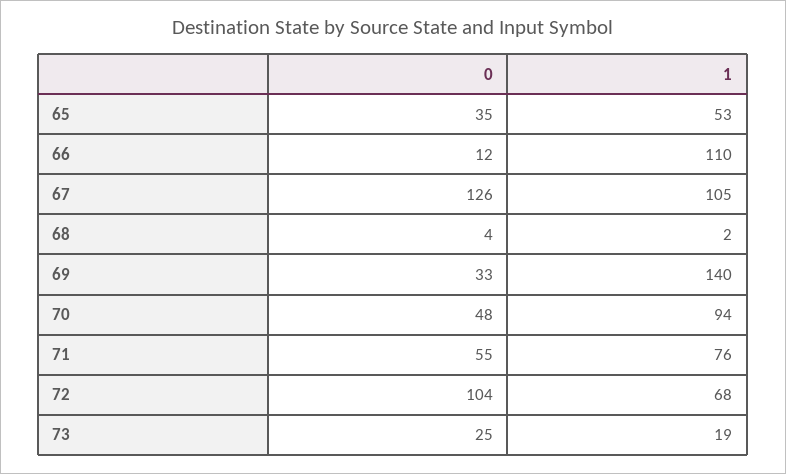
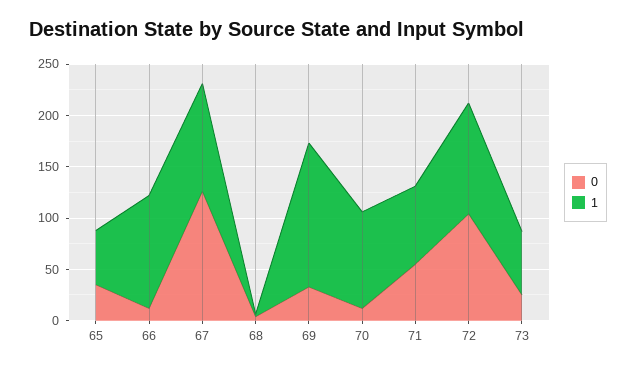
0, 70: 48 -> 10
1, 72: 68 -> 110
1, 73: 19 -> 60

